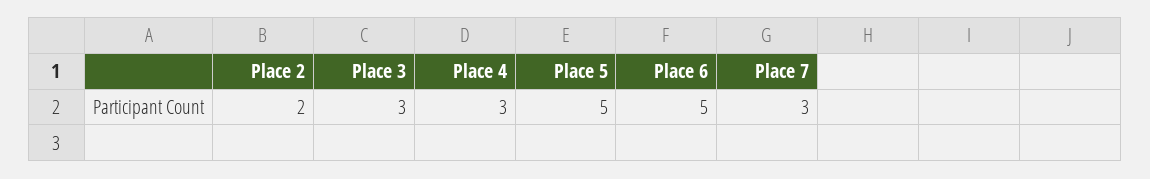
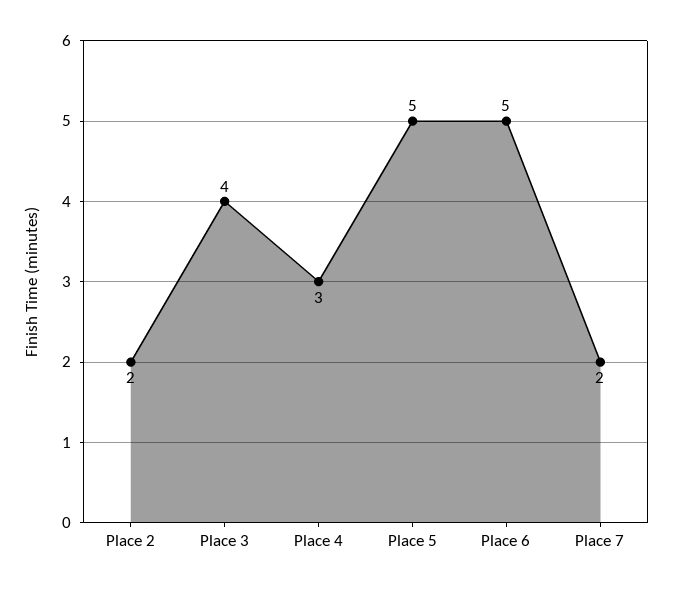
Place 3: 3 -> 4
Place 7: 3 -> 2

